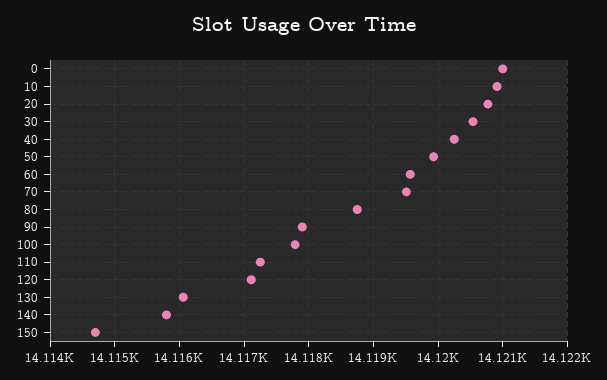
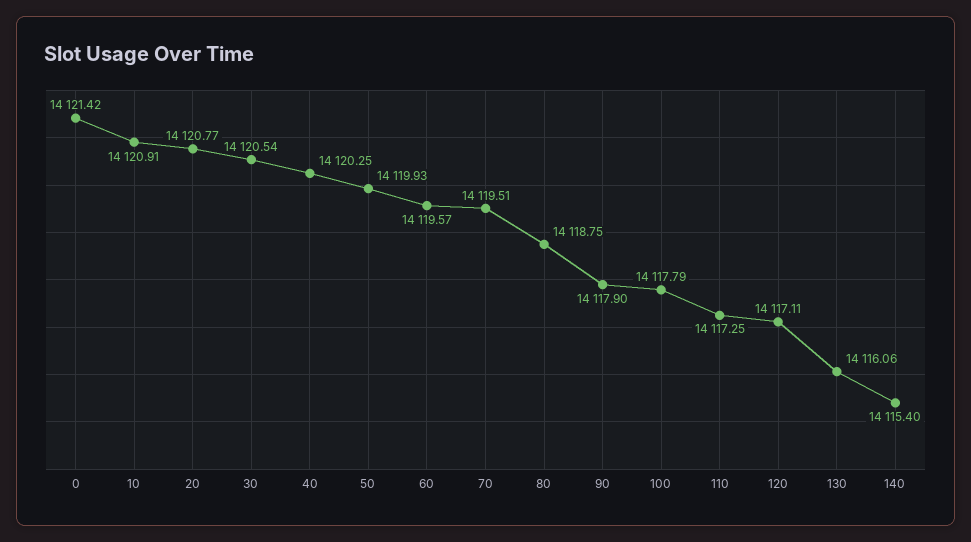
0: 14121 -> 14121.42
140: 14115.8 -> 14115.4
150: 14114.7 -> none

